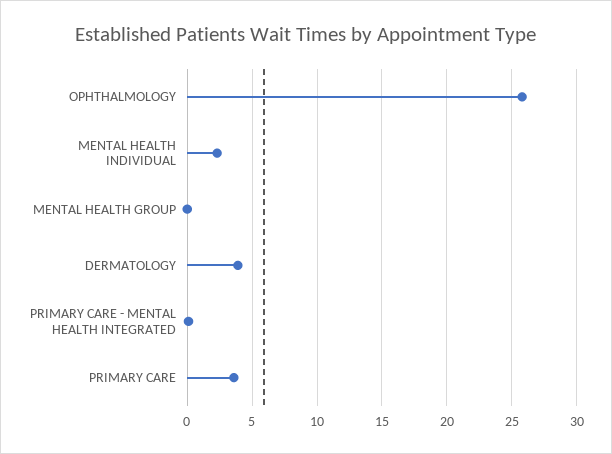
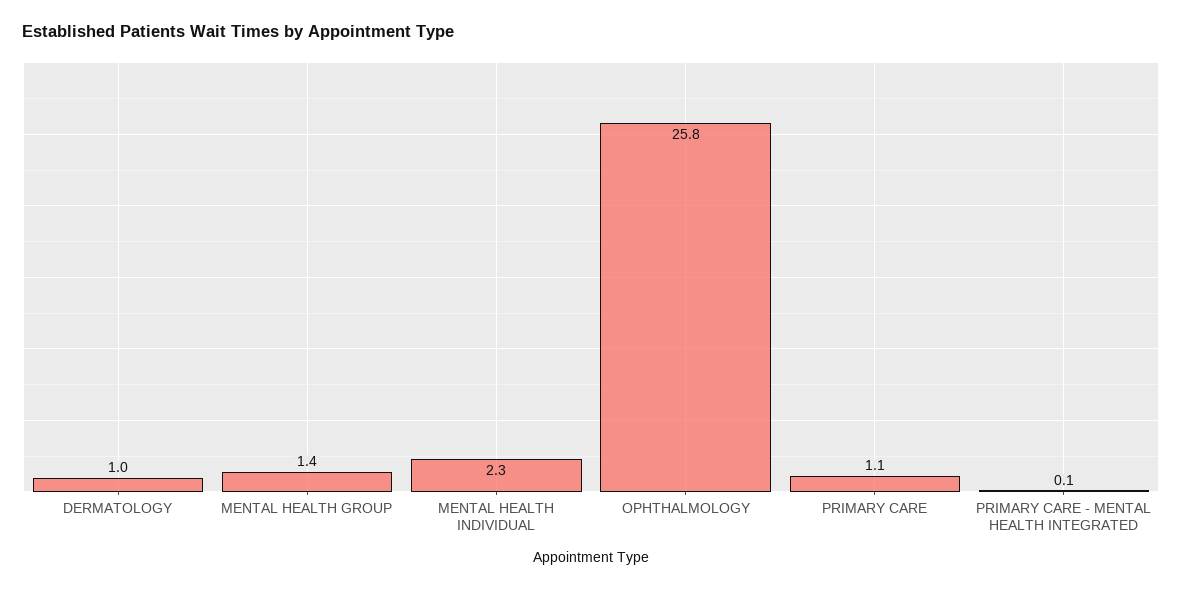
MENTAL HEALTH GROUP: 0 -> 1.4
DERMATOLOGY: 4 -> 1
PRIMARY CARE: 3.5 -> 1.1

